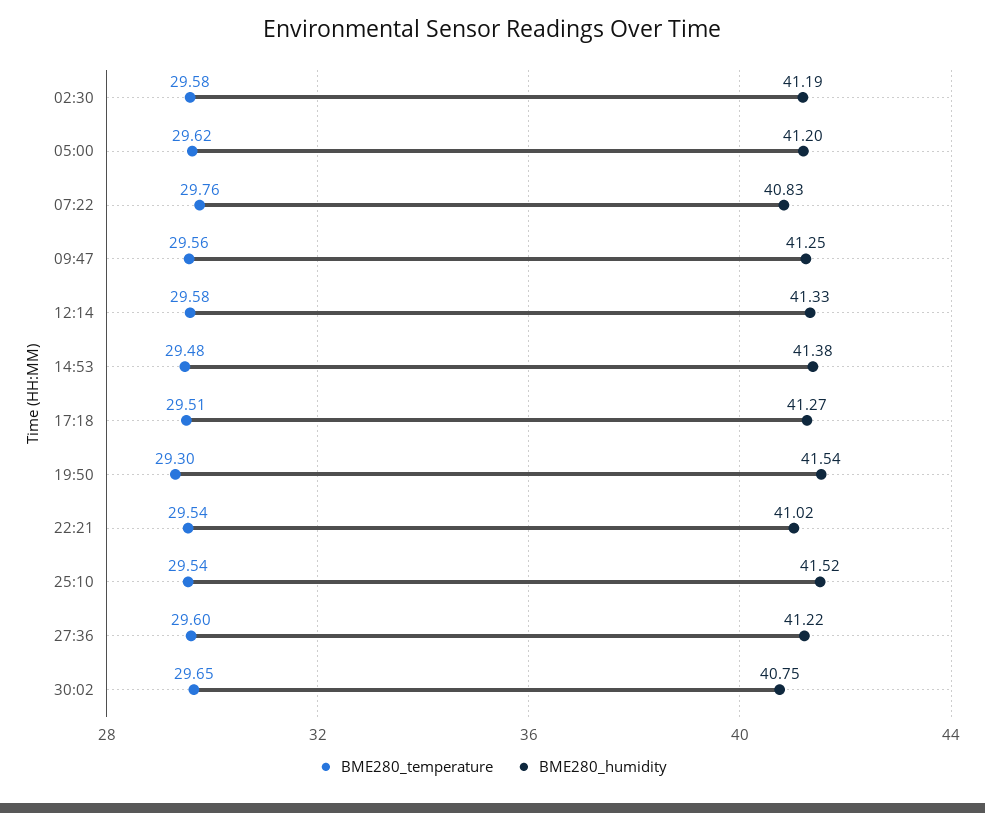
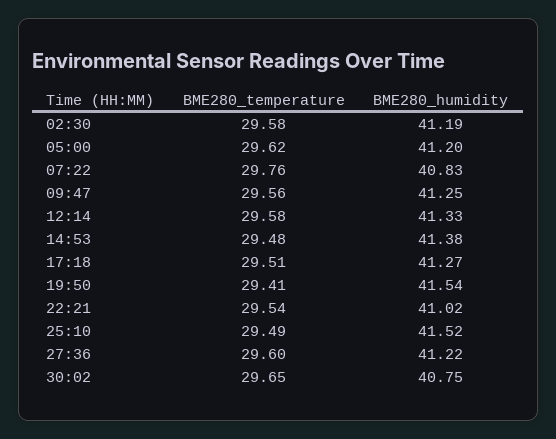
BME280_temperature, 19:50: 29.3 -> 29.41
BME280_temperature, 25:10: 29.54 -> 29.49

